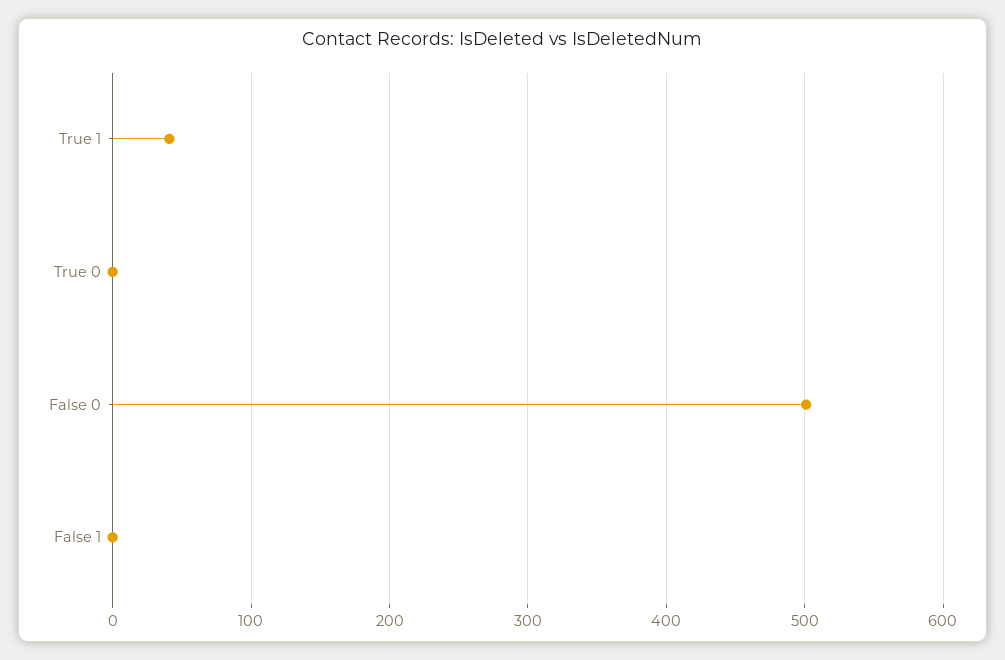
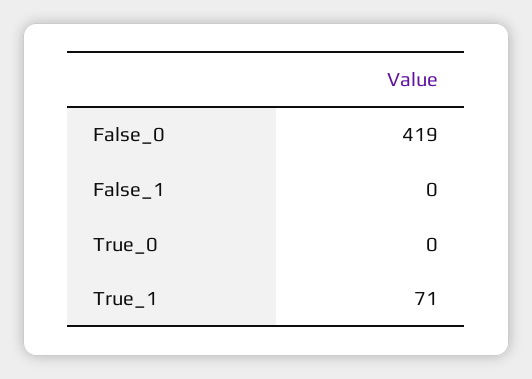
True 1: 40 -> 71
False 0: 500 -> 419

